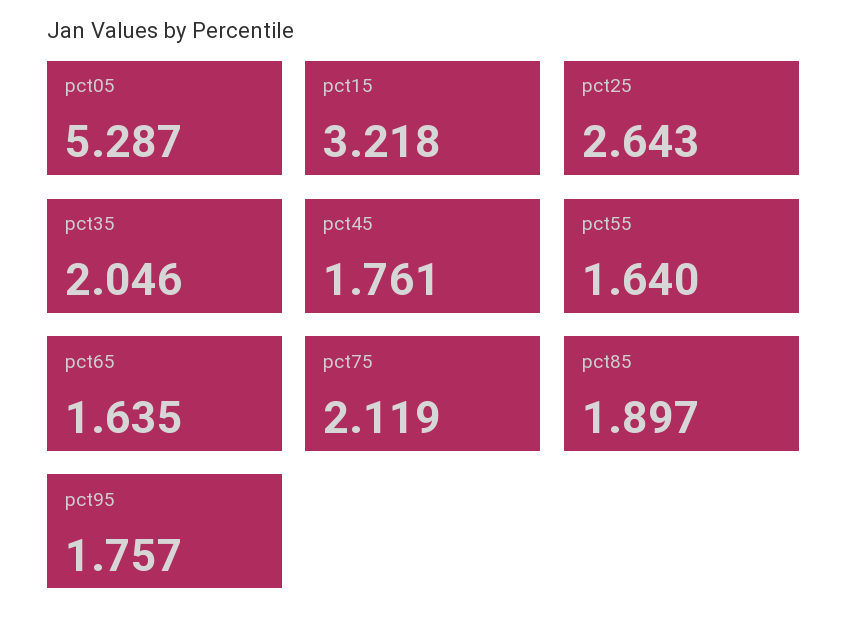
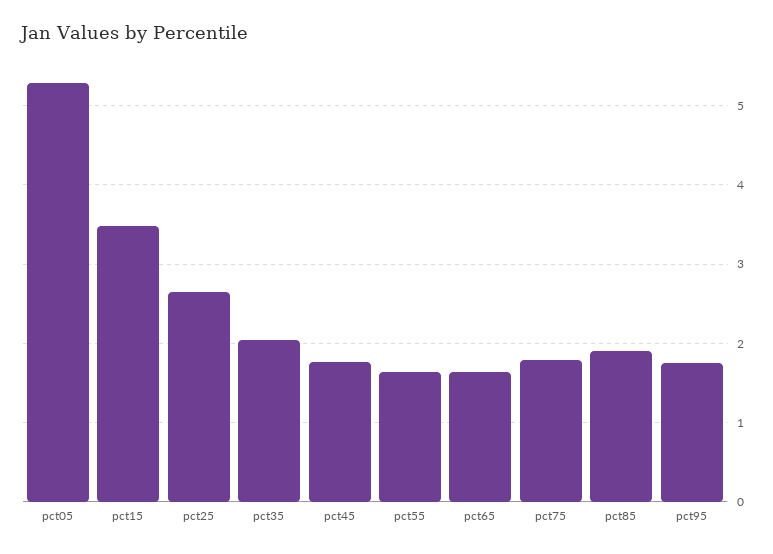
pct15: 3.218 -> 3.5
pct75: 2.119 -> 1.8

